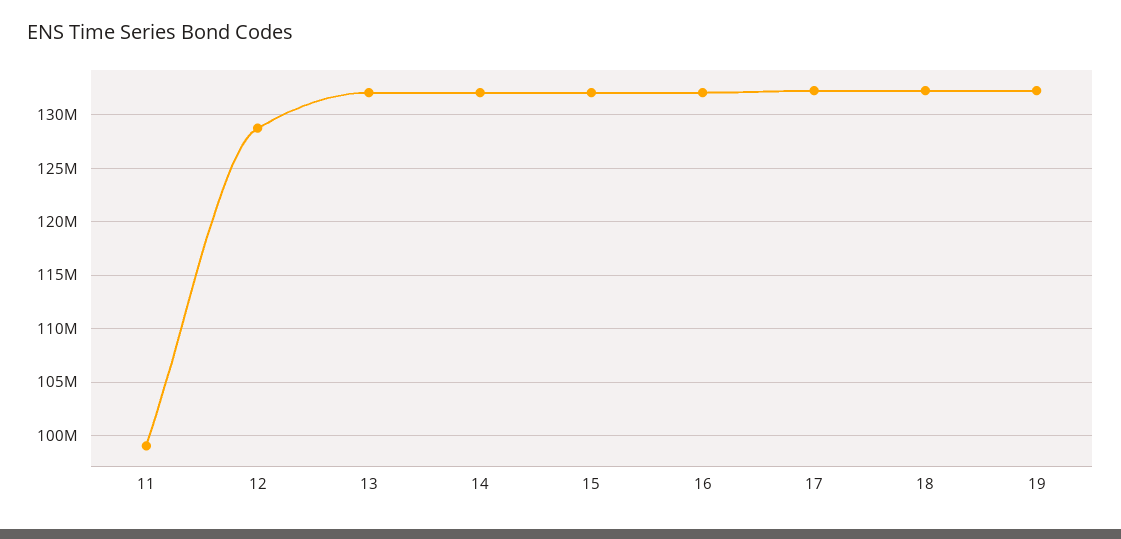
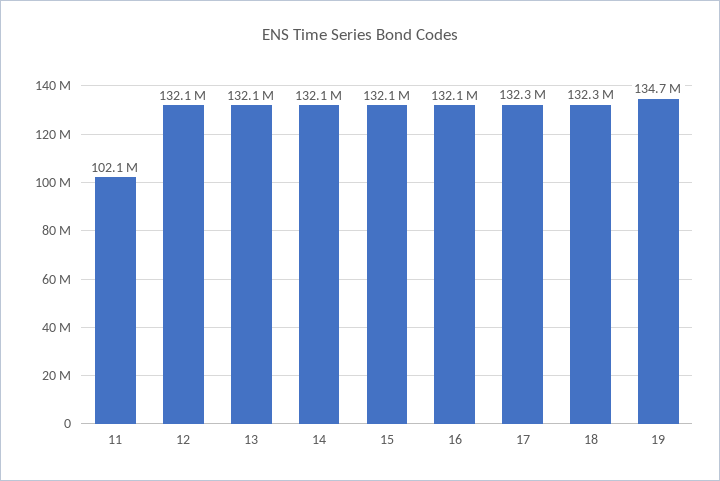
11: 99000000 -> 102100000
12: 129000000 -> 132100000
19: 132000000 -> 134700000

